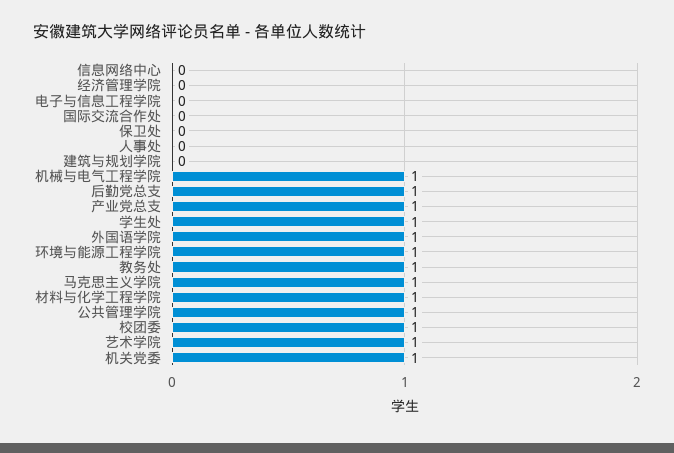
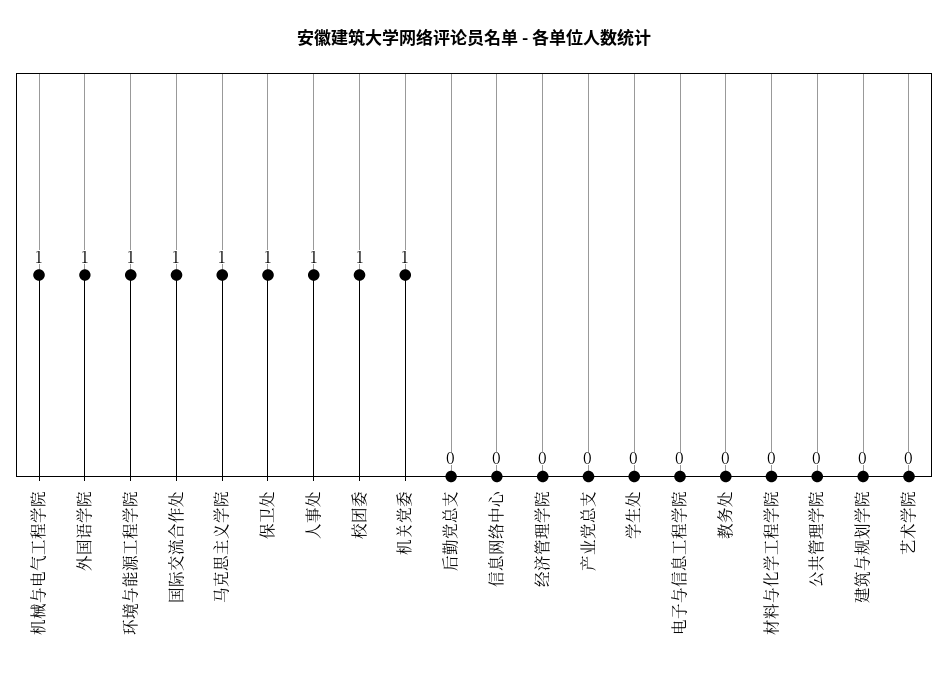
国际交流合作处: 0 -> 1
保卫处: 0 -> 1
人事处: 0 -> 1
后勤党总支: 1 -> 0
产业党总支: 1 -> 0
学生处: 1 -> 0
教务处: 1 -> 0
材料与化学工程学院: 1 -> 0
公共管理学院: 1 -> 0
艺术学院: 1 -> 0

